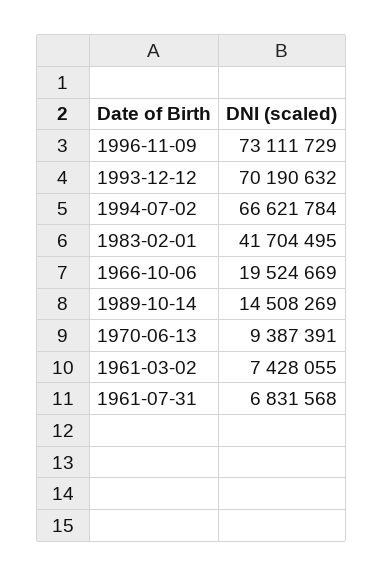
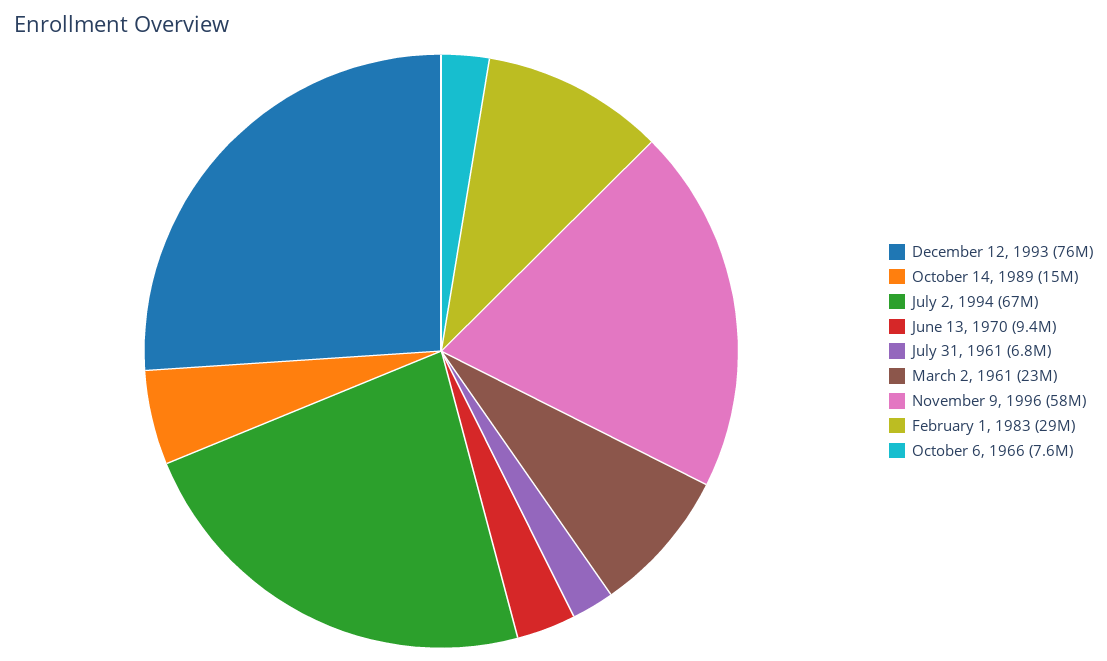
1996-11-09: 73111729 -> 58000000
1993-12-12: 70190632 -> 76000000
1983-02-01: 41704495 -> 29000000
1966-10-06: 19524669 -> 7600000
1961-03-02: 7428055 -> 23000000

